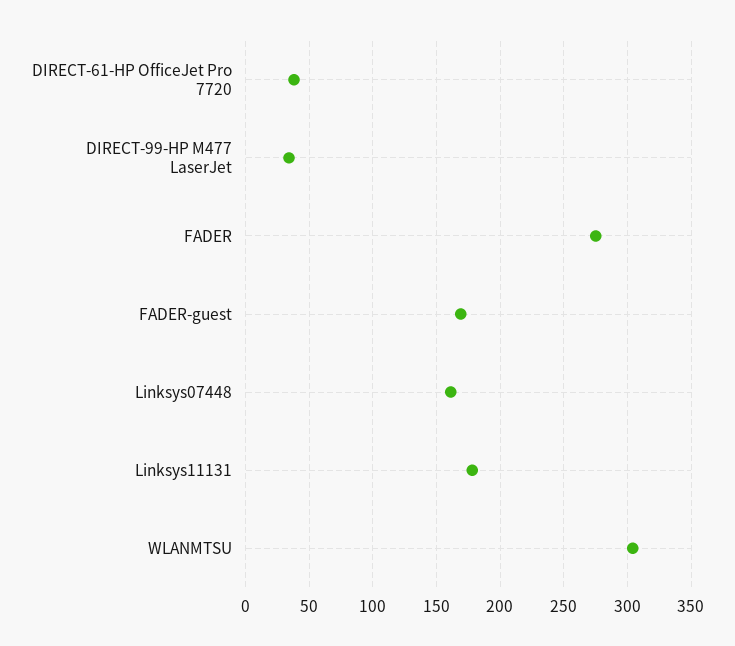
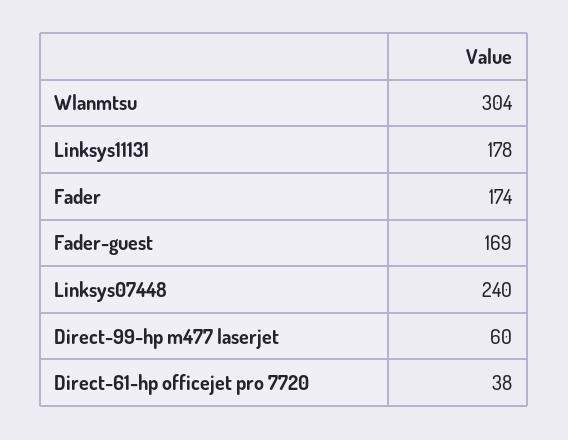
DIRECT-99-HP M477 LaserJet: 35 -> 60
FADER: 275 -> 174
Linksys07448: 160 -> 240

